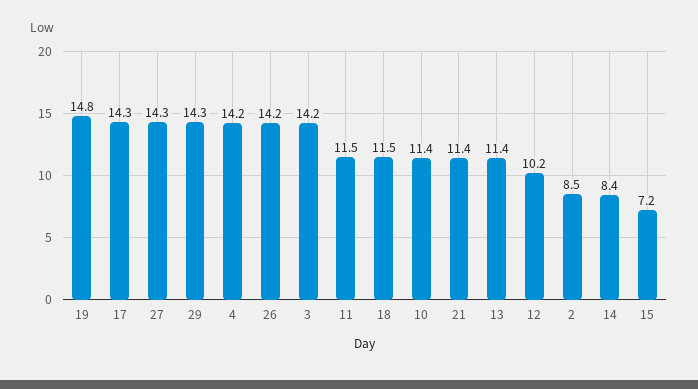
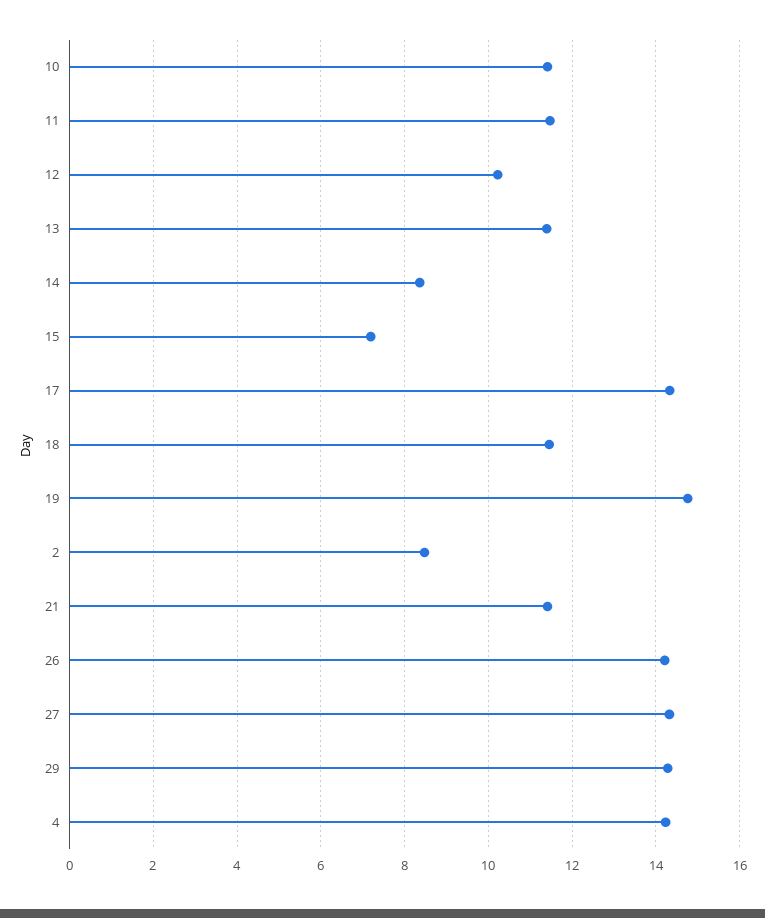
3: 14.2 -> none

